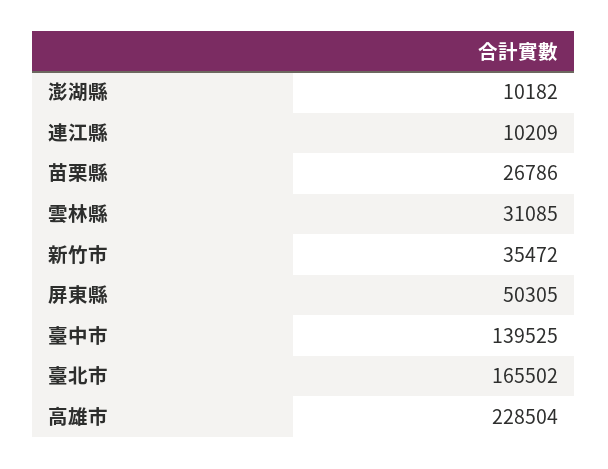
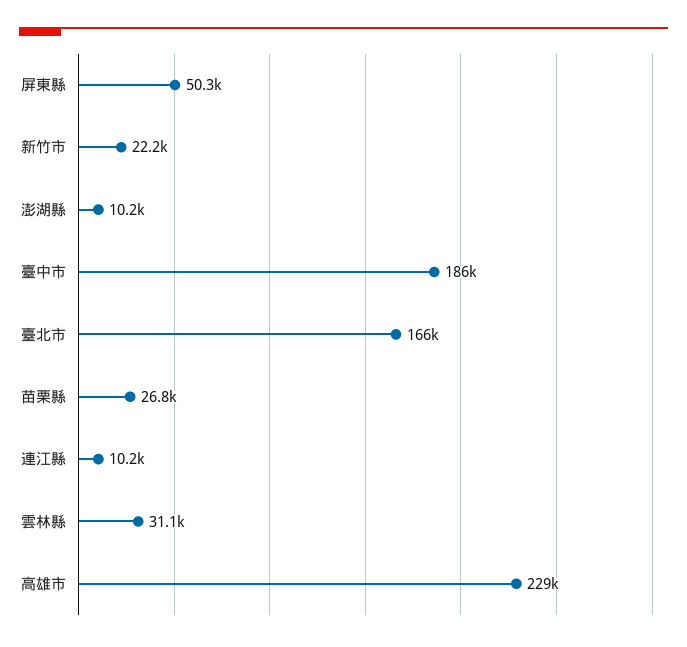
新竹市: 35472 -> 22200
臺中市: 139525 -> 186000

